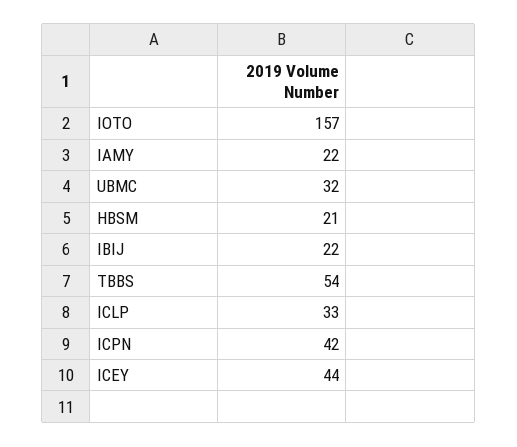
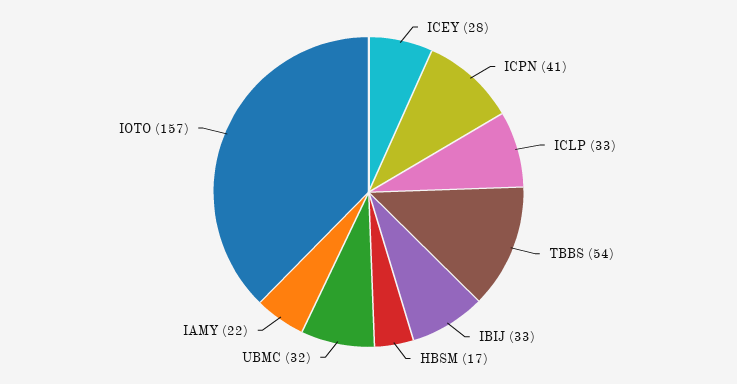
HBSM: 21 -> 17
IBIJ: 22 -> 33
ICPN: 42 -> 41
ICEY: 44 -> 28

